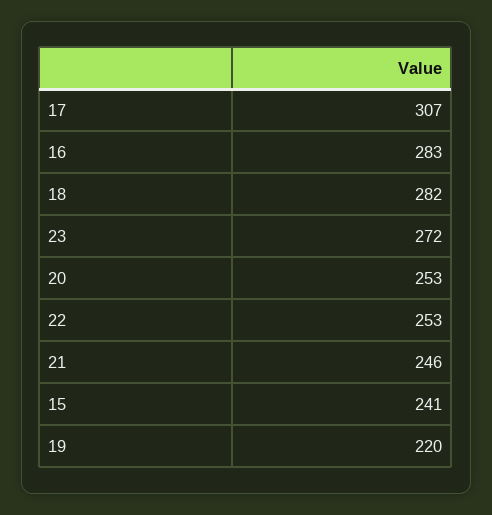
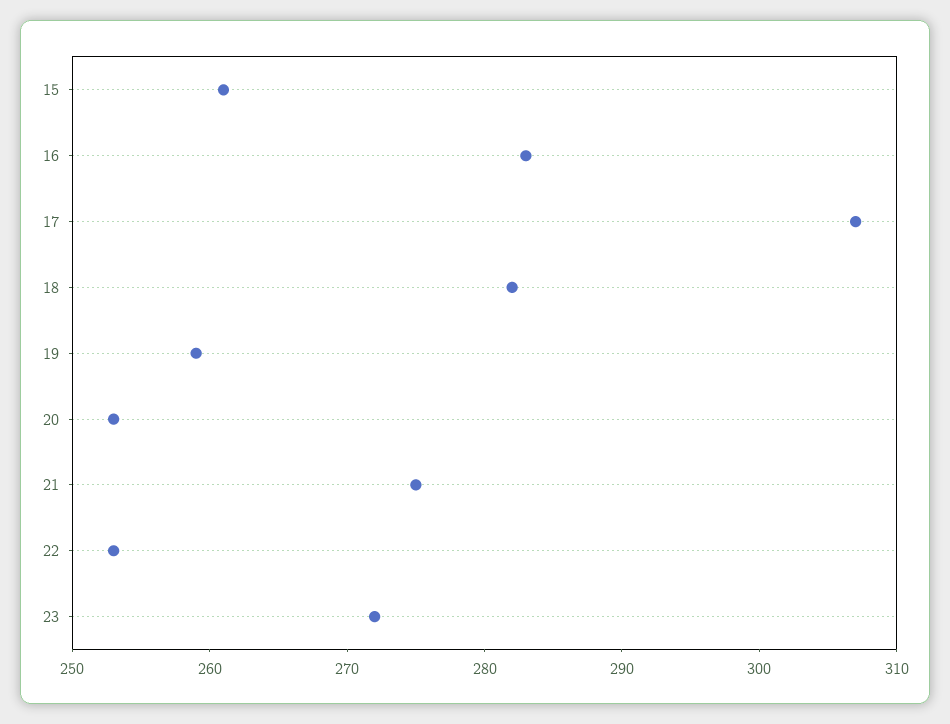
21: 246 -> 275
15: 241 -> 261
19: 220 -> 259

